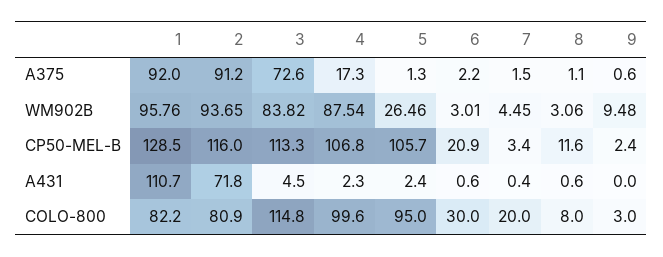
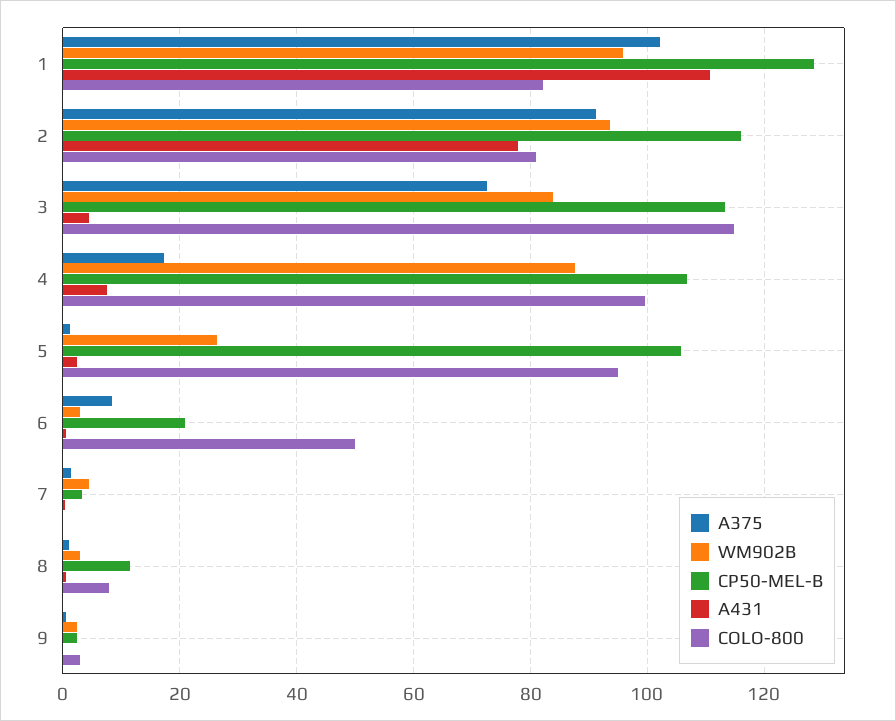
A375, 1: 92 -> 102
A375, 6: 2.2 -> 8
WM902B, 9: 9.48 -> 2
A431, 2: 71.8 -> 78
A431, 4: 2.3 -> 8
COLO-800, 6: 30 -> 50
COLO-800, 7: 20 -> 0

